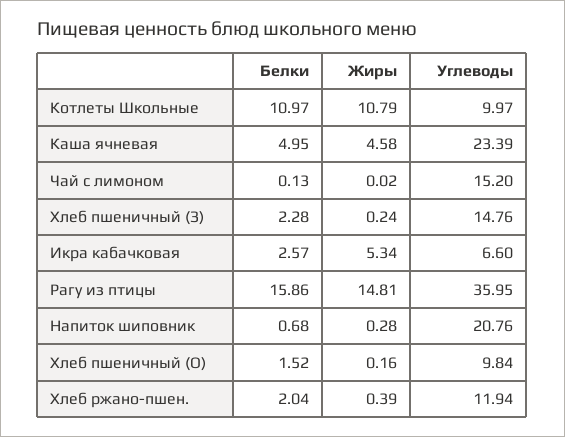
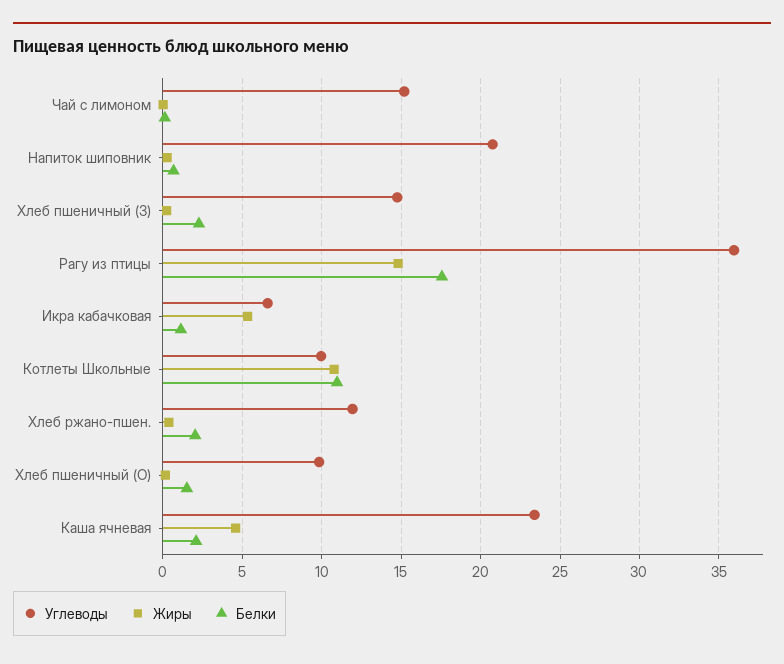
Белки, Каша ячневая: 4.95 -> 2
Белки, Икра кабачковая: 2.57 -> 1
Белки, Рагу из птицы: 15.86 -> 17.5

